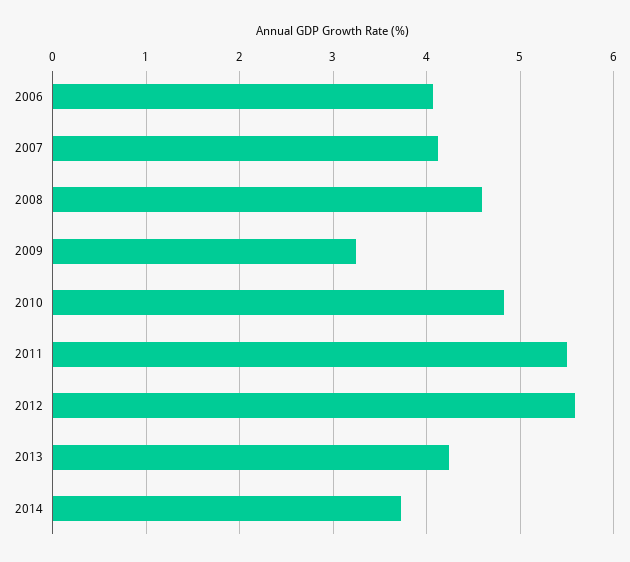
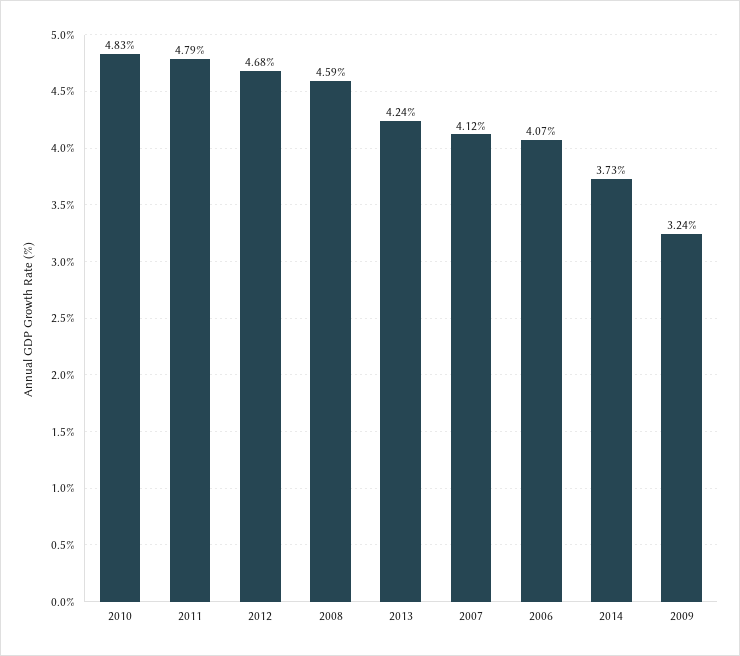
2011: 5.5 -> 4.79
2012: 5.6 -> 4.68

